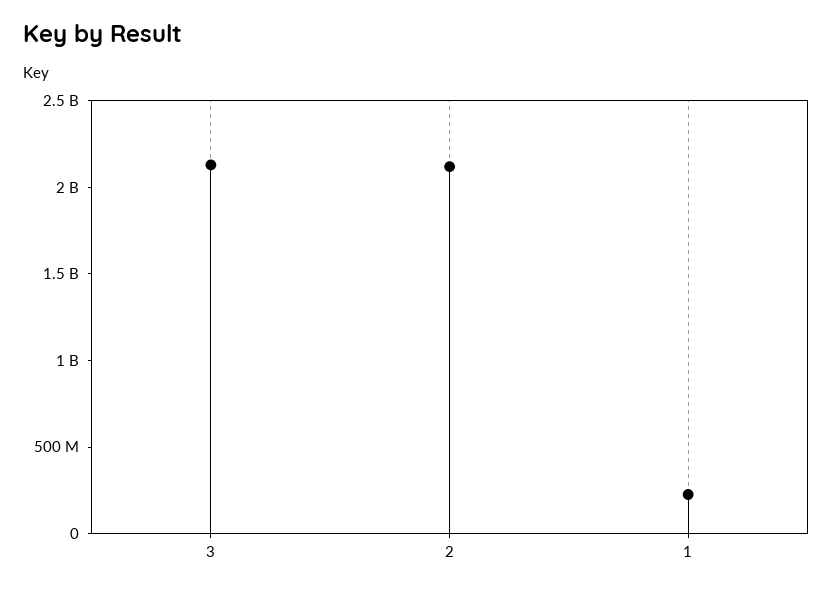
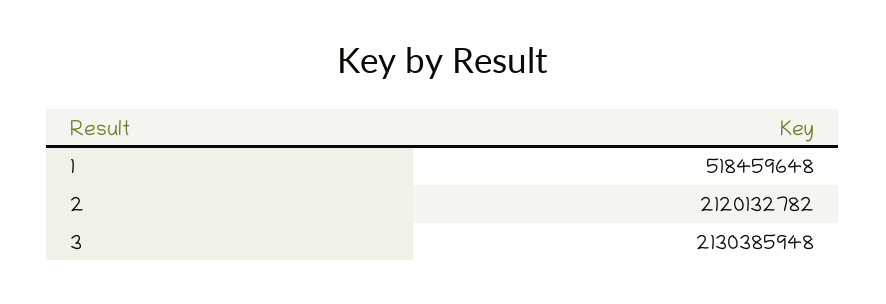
1: 200000000 -> 518459648

